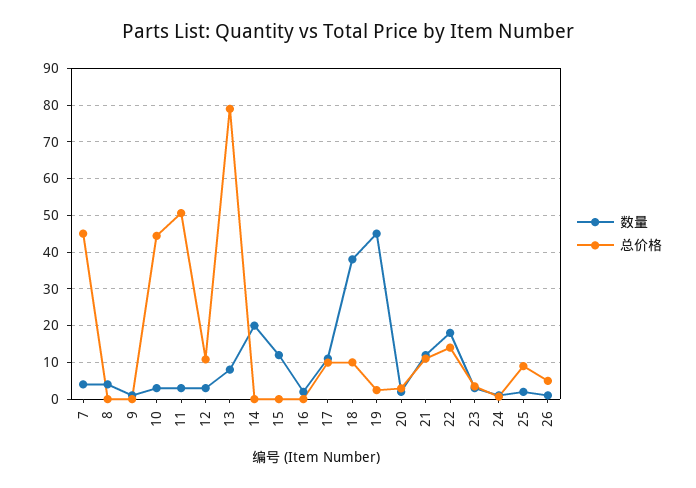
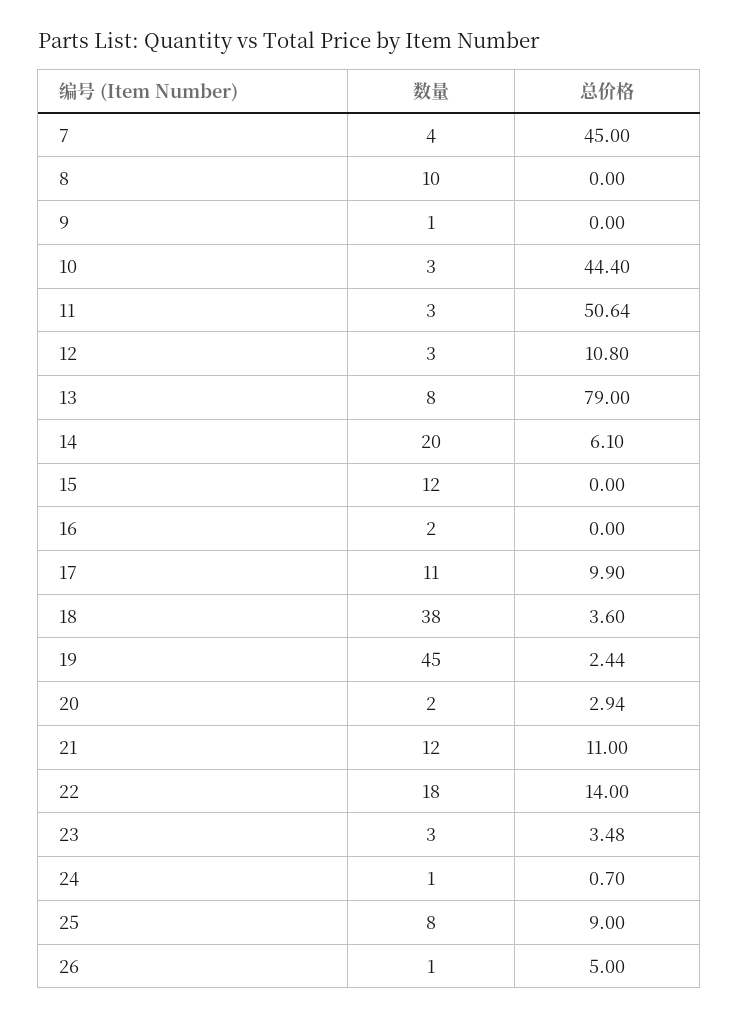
数量, 8: 4 -> 10
总价格, 14: 0 -> 6.1
总价格, 18: 10 -> 3.6
数量, 25: 2 -> 8

